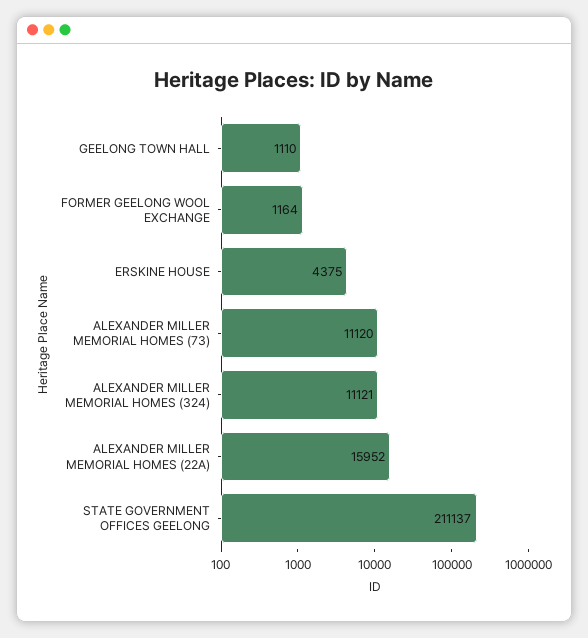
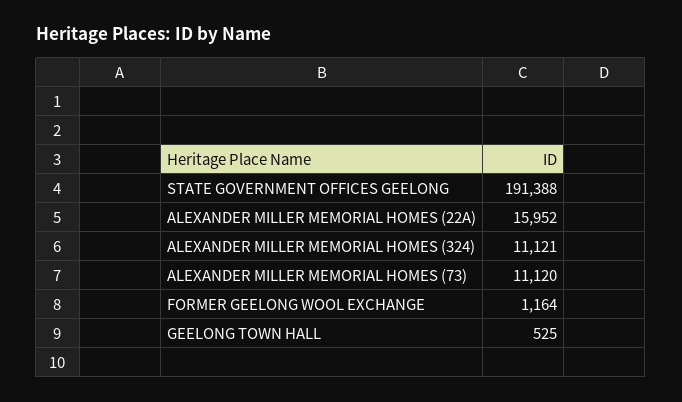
GEELONG TOWN HALL: 1110 -> 525
ERSKINE HOUSE: 4375 -> none
STATE GOVERNMENT OFFICES GEELONG: 211137 -> 191388

